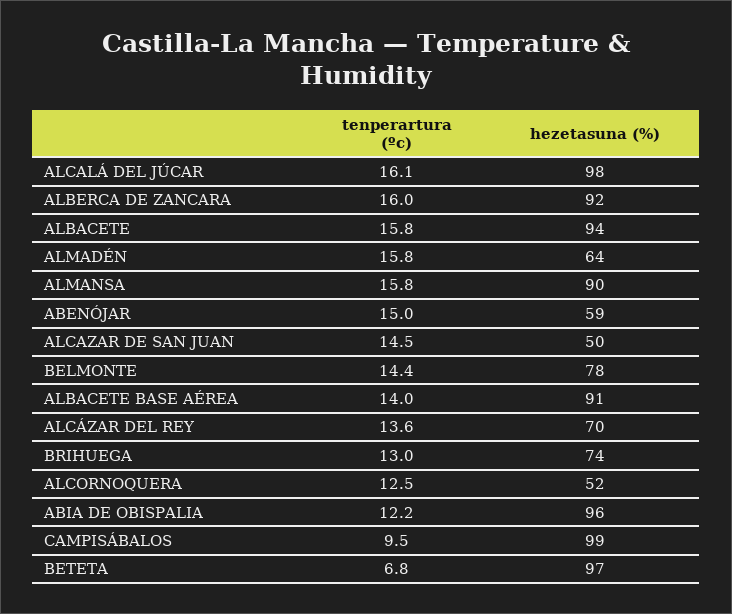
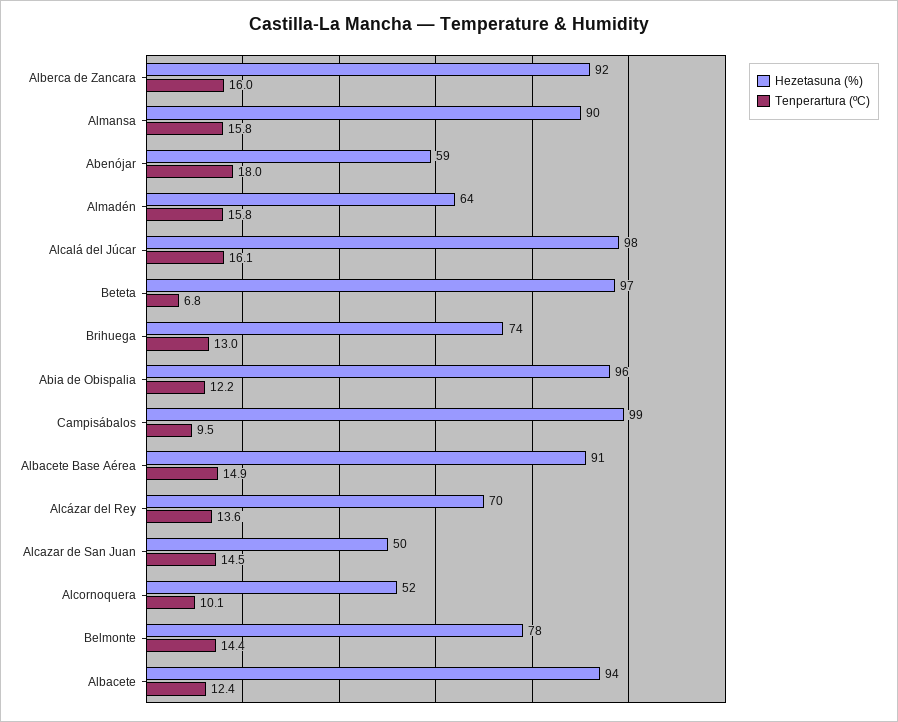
tenperartura (ºc), ALBACETE: 15.8 -> 12.4
tenperartura (ºc), ABENÓJAR: 15 -> 18
tenperartura (ºc), ALBACETE BASE AÉREA: 14 -> 14.9
tenperartura (ºc), ALCORNOQUERA: 12.5 -> 10.1

